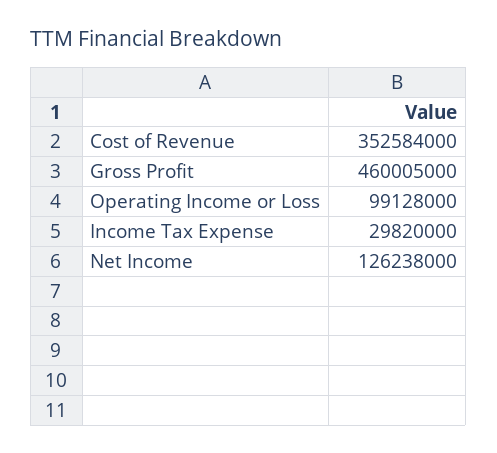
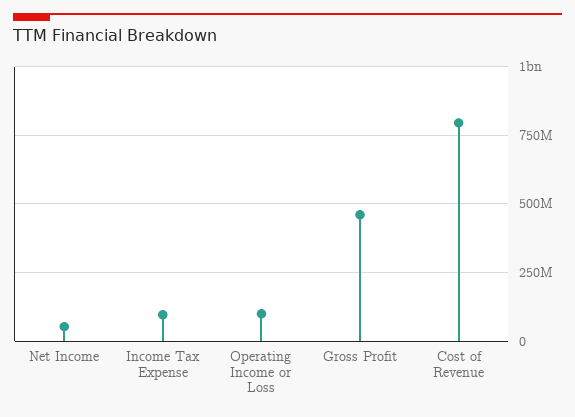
Cost of Revenue: 352584000 -> 800000000
Income Tax Expense: 29820000 -> 100000000
Net Income: 126238000 -> 50000000

